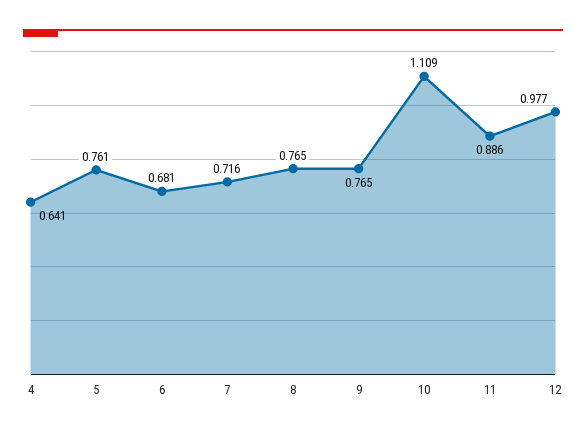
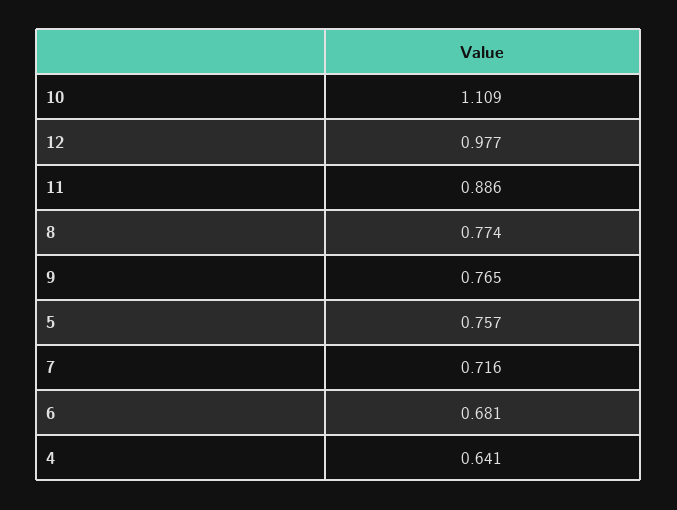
5: 0.761 -> 0.757
8: 0.765 -> 0.774

